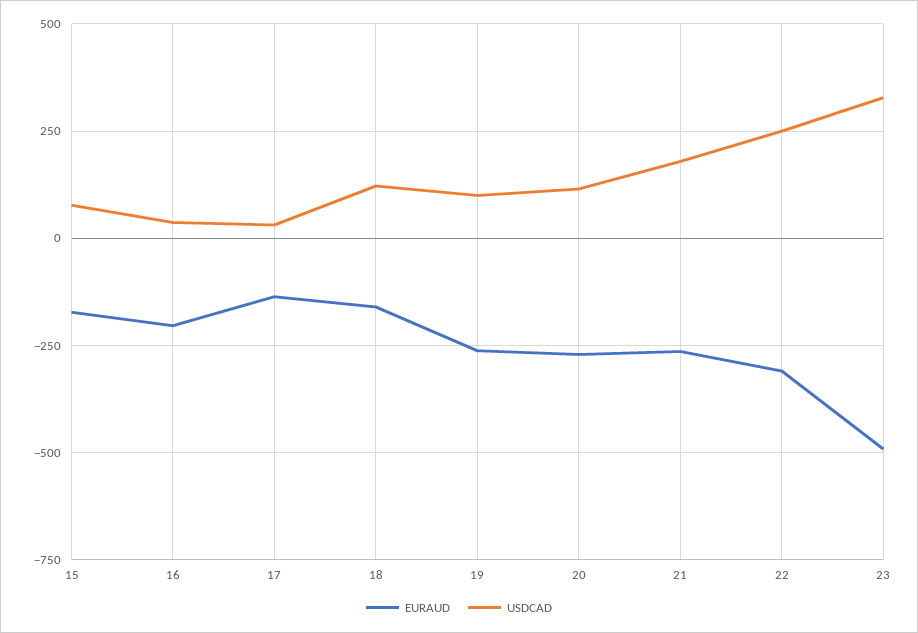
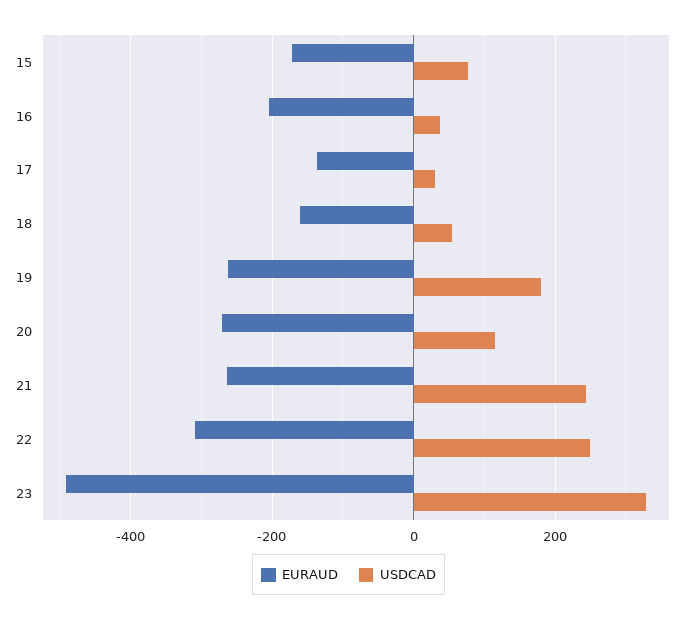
USDCAD, 18: 125 -> 60
USDCAD, 19: 100 -> 180
USDCAD, 21: 175 -> 240

